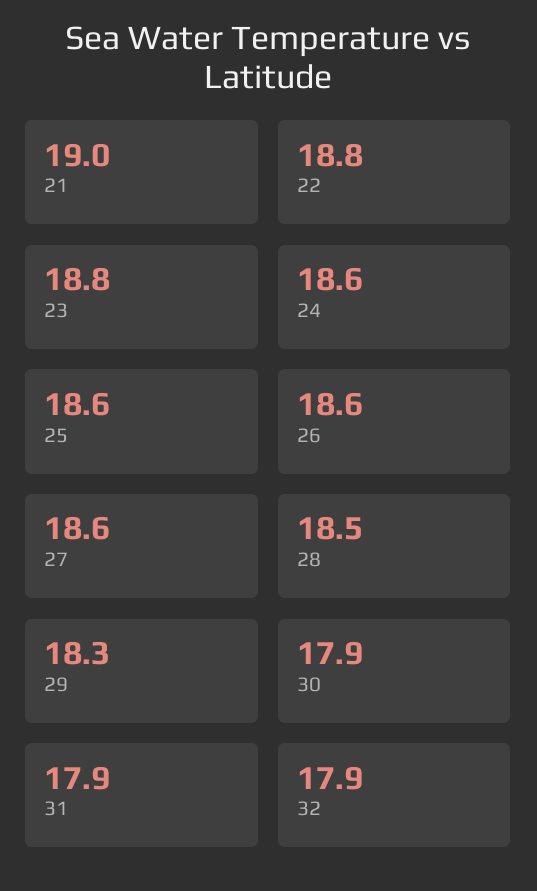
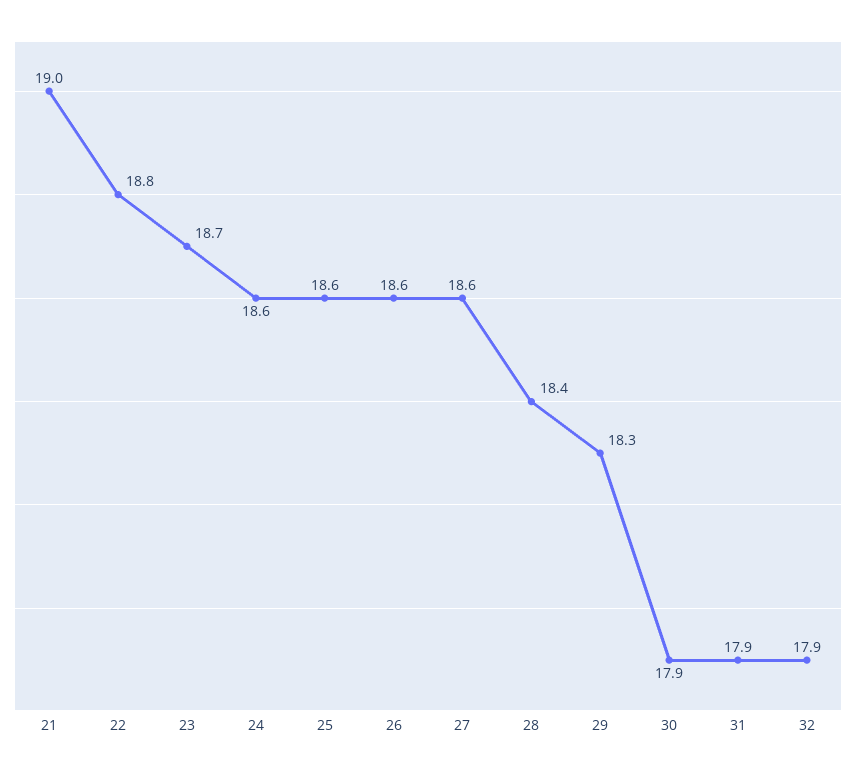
23: 18.8 -> 18.7
28: 18.5 -> 18.4

